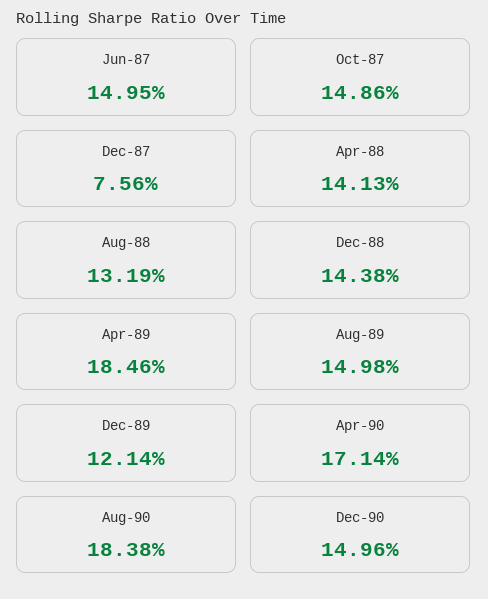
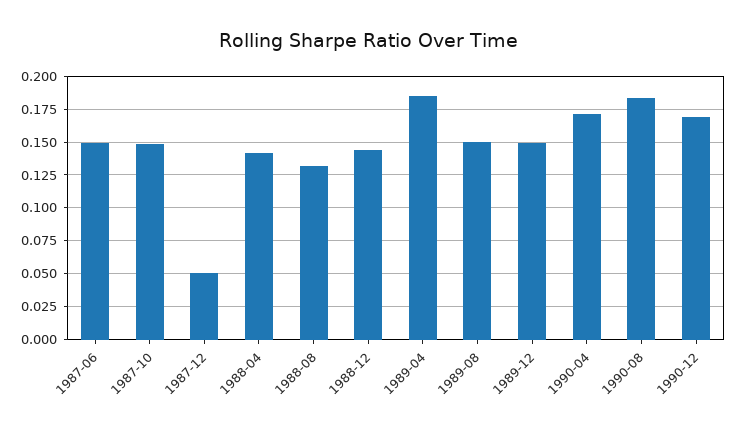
Dec-87: 0.0756 -> 0.05
Dec-89: 0.1214 -> 0.15
Dec-90: 0.1496 -> 0.17

